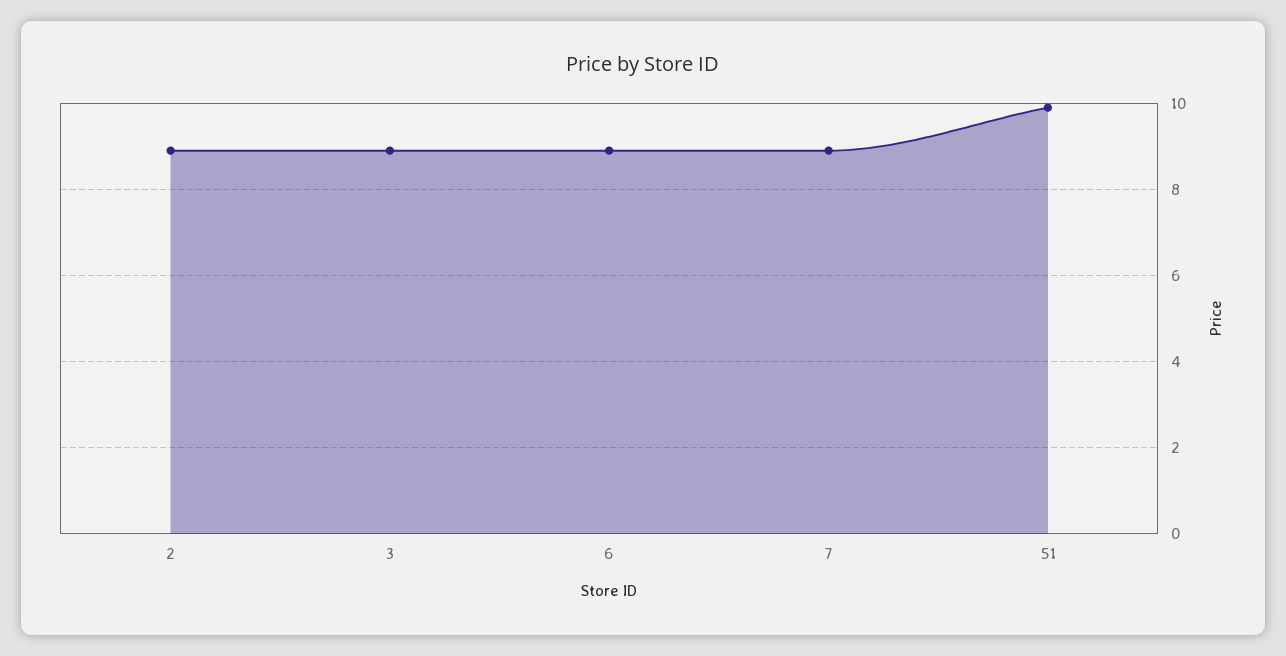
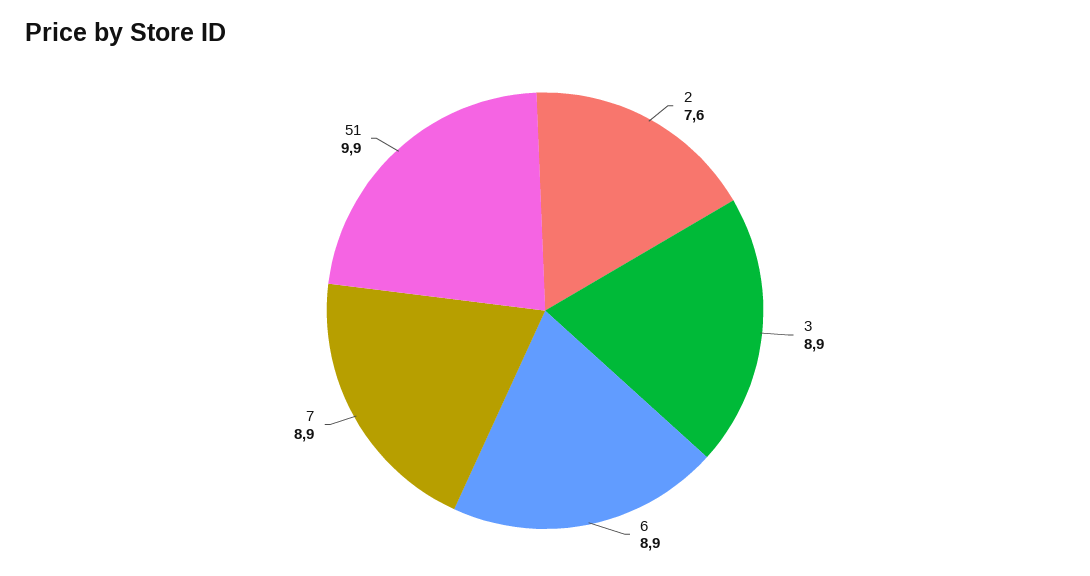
2: 9 -> 7.6

